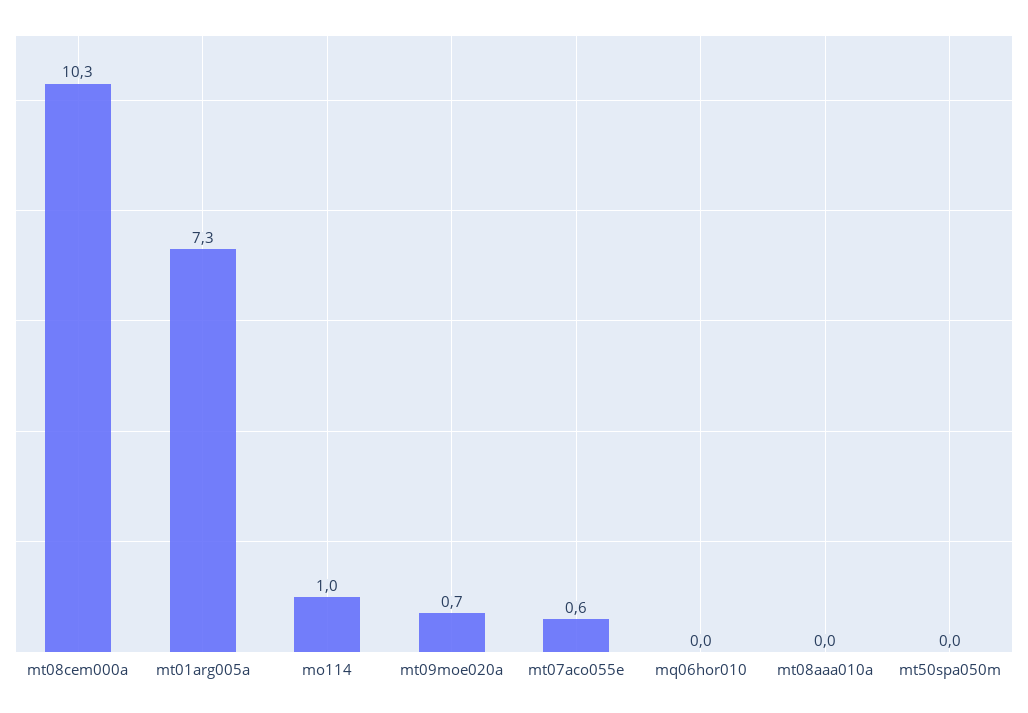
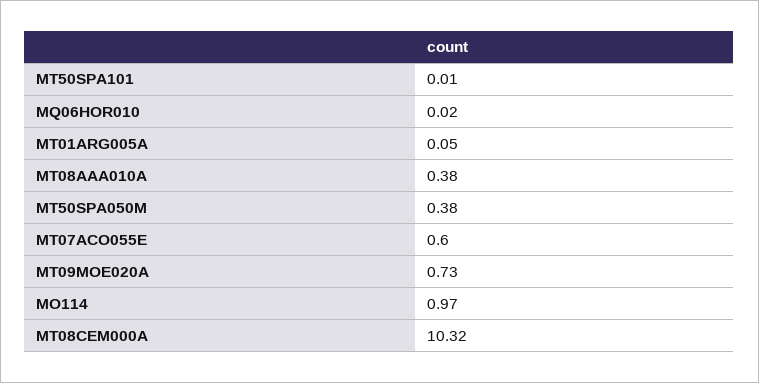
mt01arg005a: 7.3 -> 0.05
mt08aaa010a: 0 -> 0.38
mt50spa050m: 0 -> 0.38
MT50SPA101: none -> 0.01

